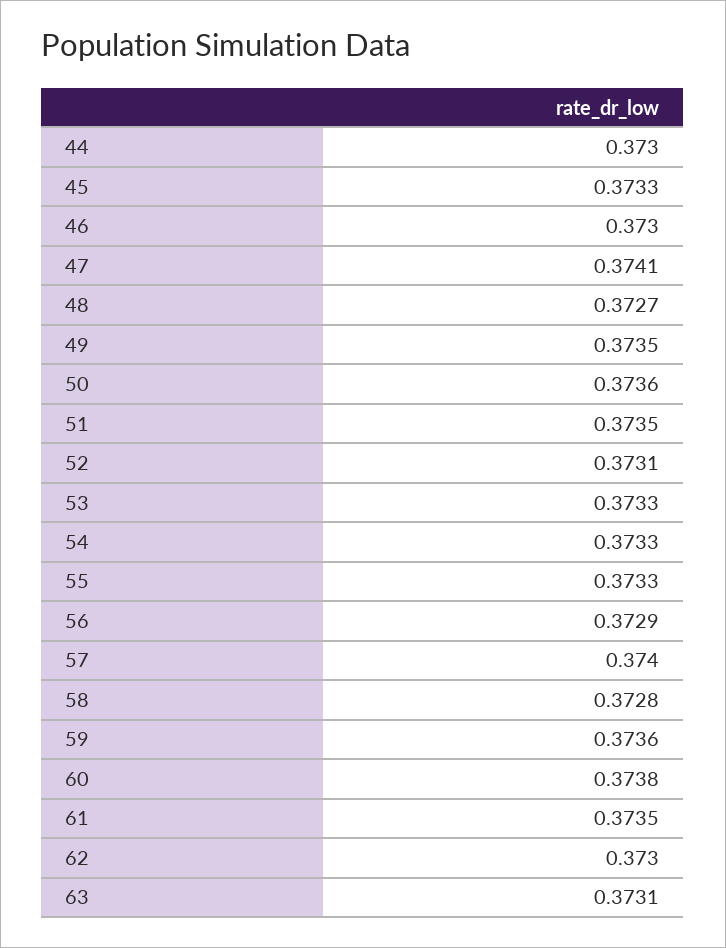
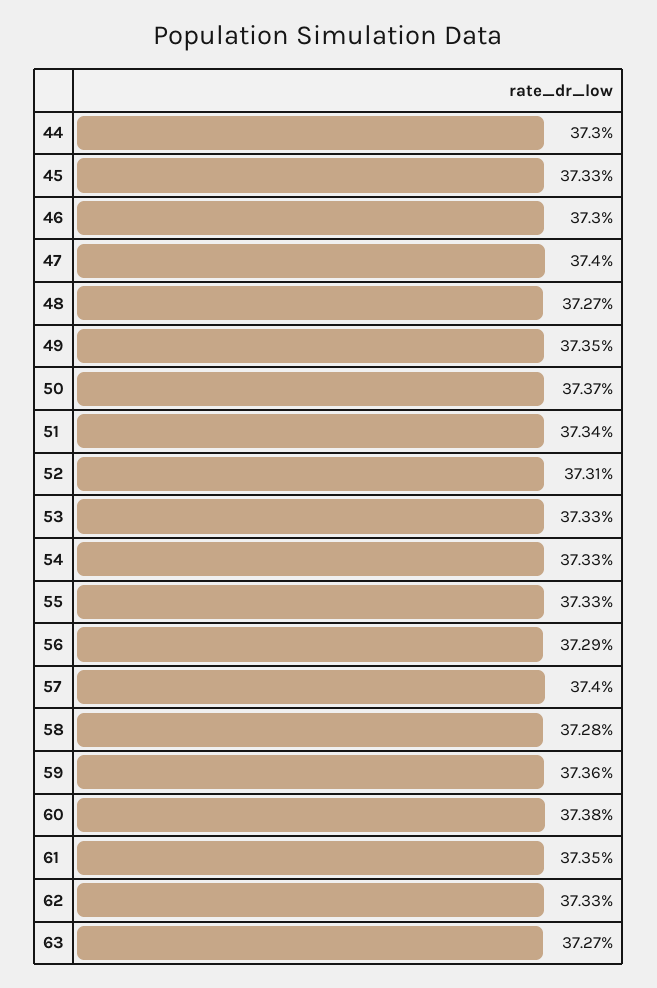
47: 0.3741 -> 0.374
50: 0.3736 -> 0.3737
51: 0.3735 -> 0.3734
62: 0.373 -> 0.3733
63: 0.3731 -> 0.3727

